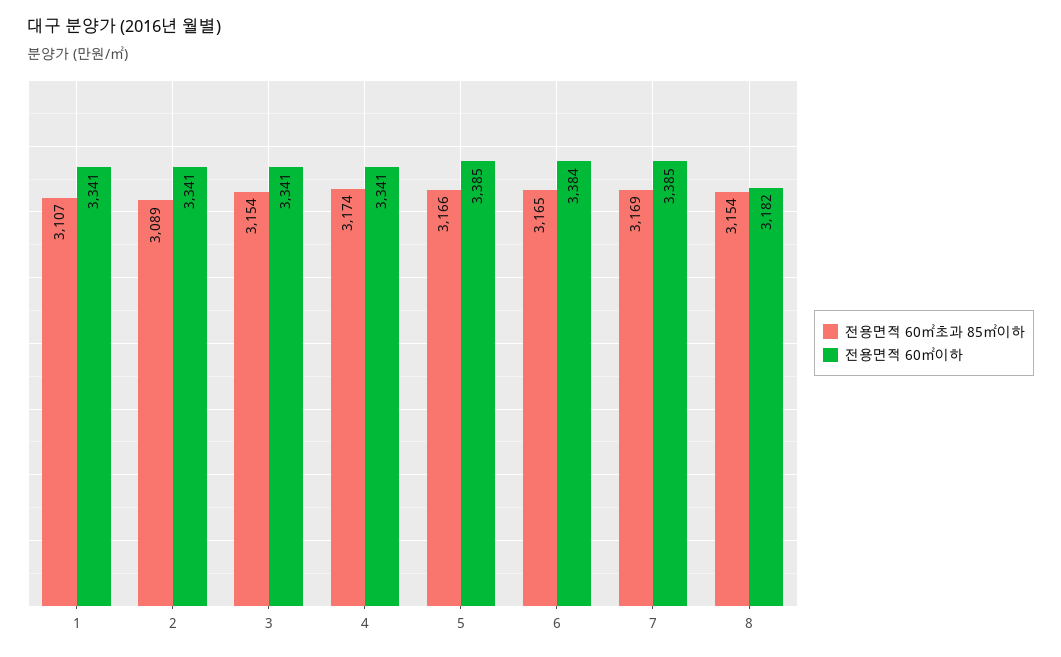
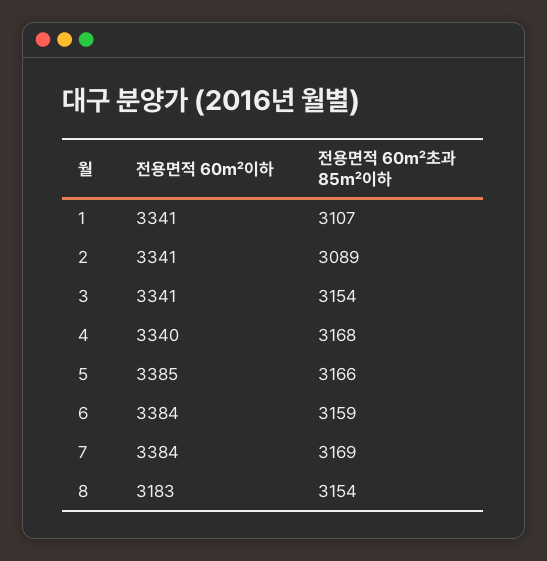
전용면적 60㎡초과 85㎡이하, 4: 3174 -> 3168
전용면적 60㎡이하, 4: 3341 -> 3340
전용면적 60㎡초과 85㎡이하, 6: 3165 -> 3159
전용면적 60㎡이하, 7: 3385 -> 3384
전용면적 60㎡이하, 8: 3182 -> 3183

